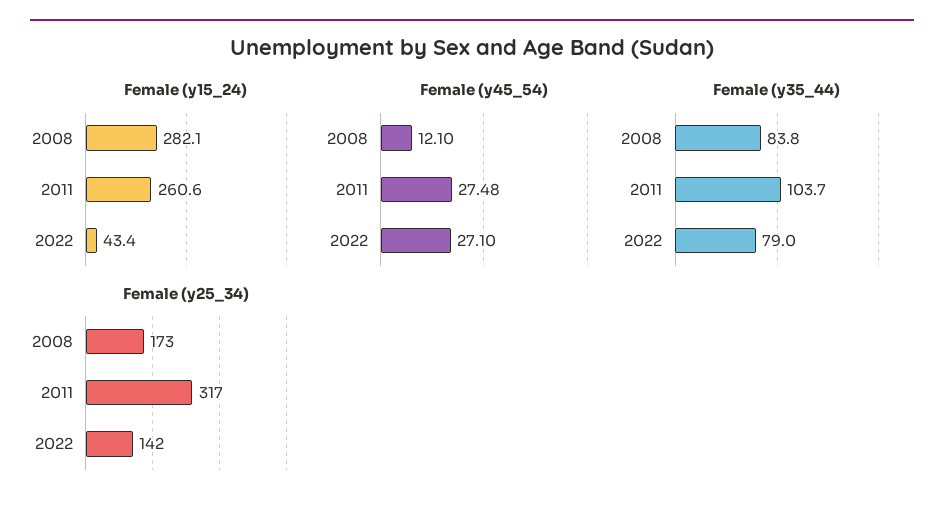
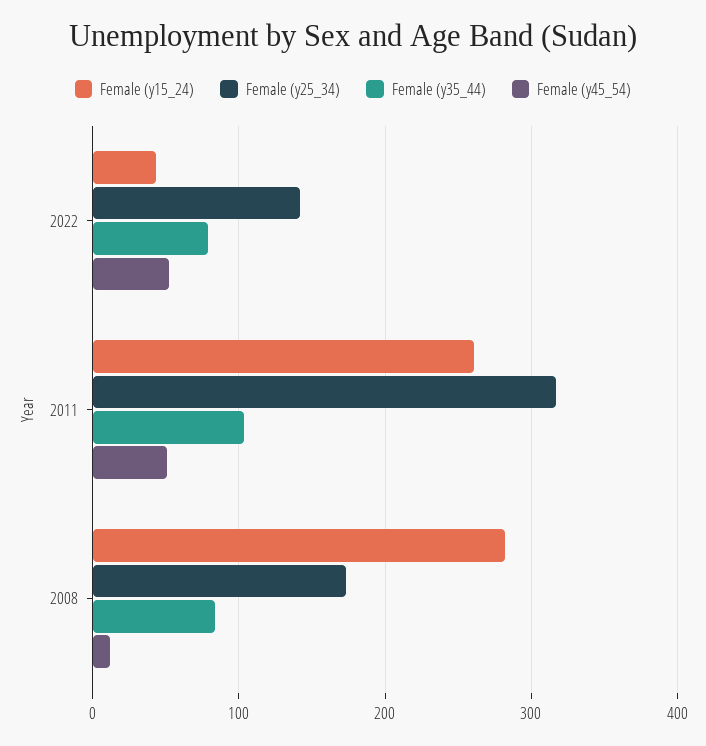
Female (y45_54), 2011: 27.48 -> 50
Female (y45_54), 2022: 27.1 -> 50

